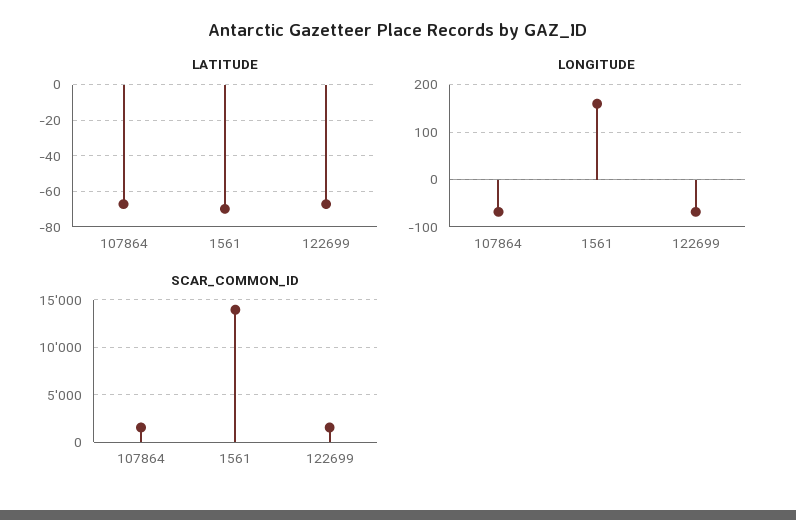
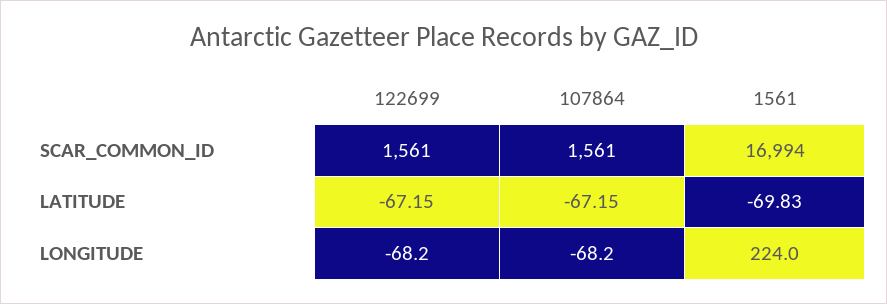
LONGITUDE, 1561: 160 -> 224
SCAR_COMMON_ID, 1561: 14000 -> 16994

